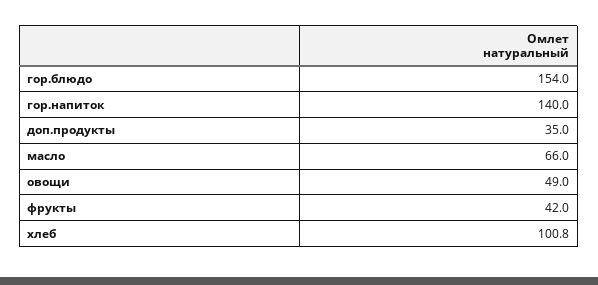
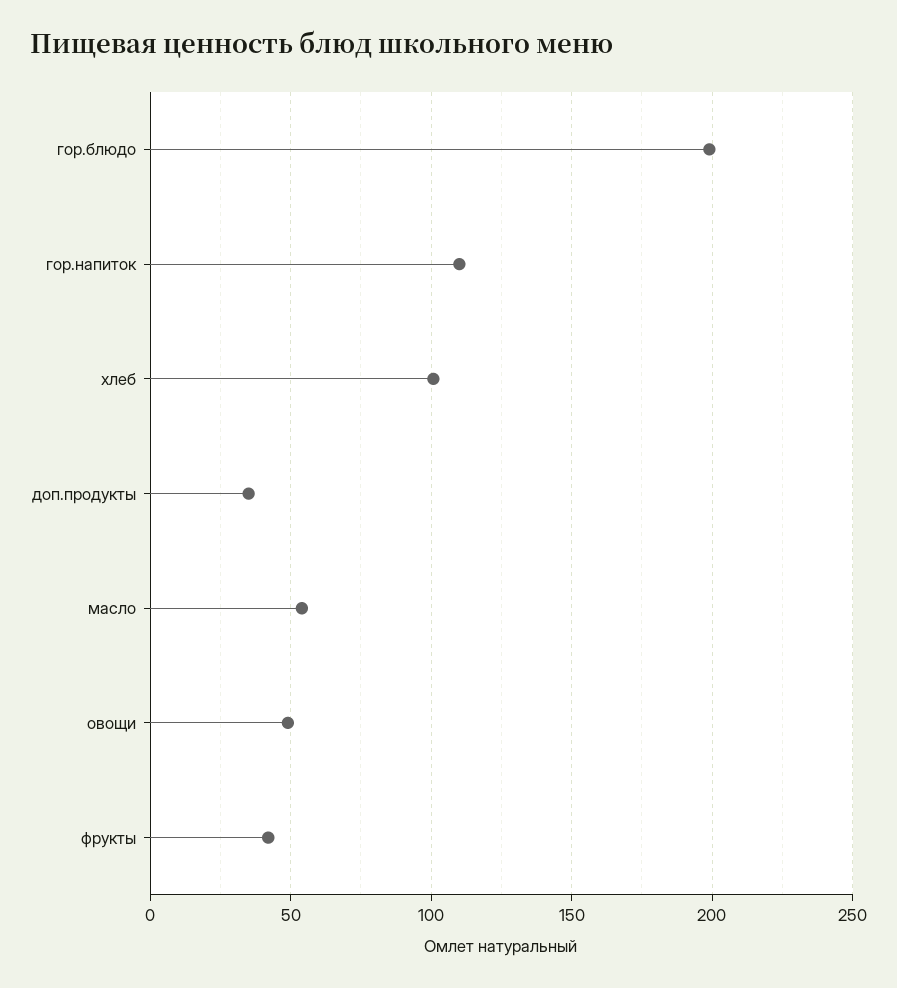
гор.блюдо: 154 -> 200
гор.напиток: 140 -> 110
масло: 66 -> 55

